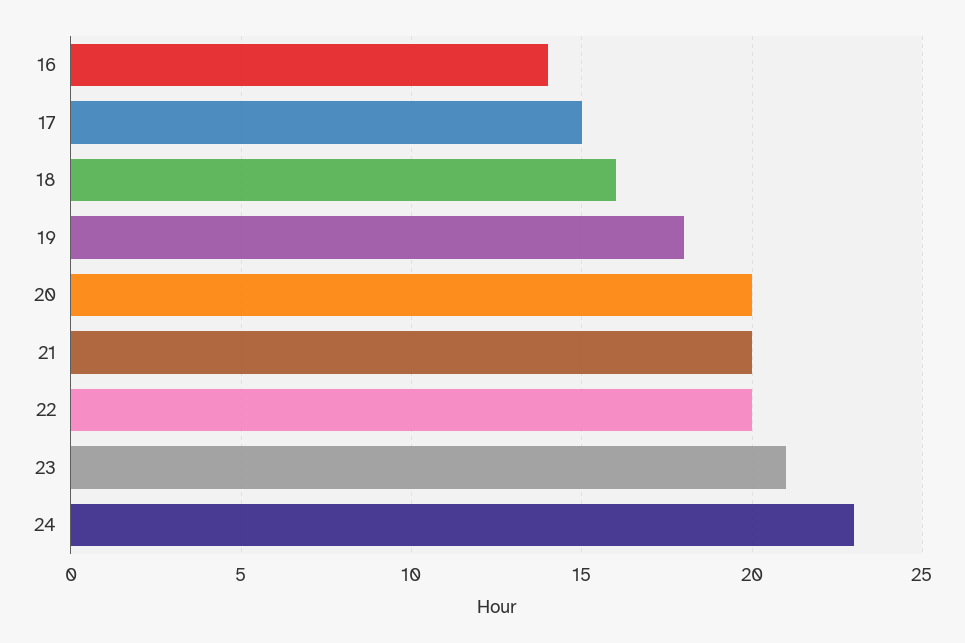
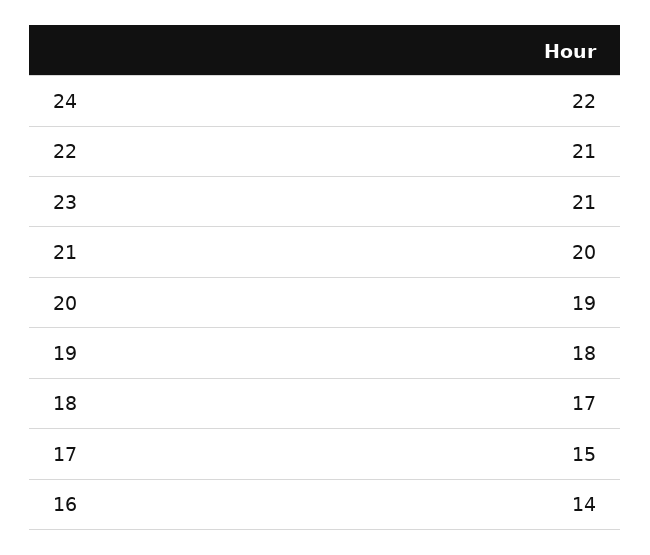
18: 16 -> 17
20: 20 -> 19
22: 20 -> 21
24: 23 -> 22

